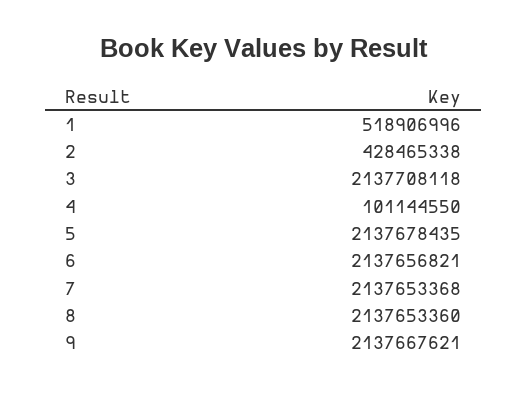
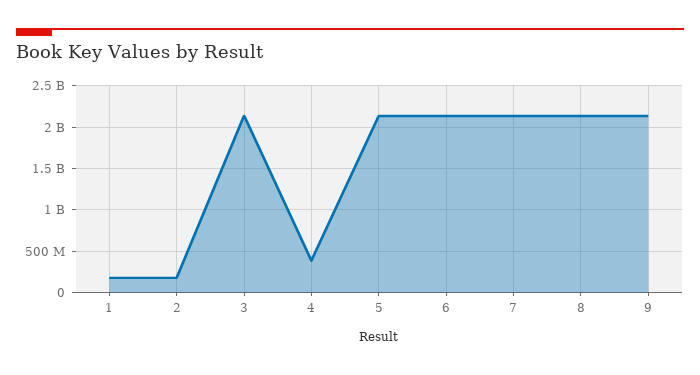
1: 518906996 -> 200000000
2: 428465338 -> 200000000
4: 101144550 -> 400000000

